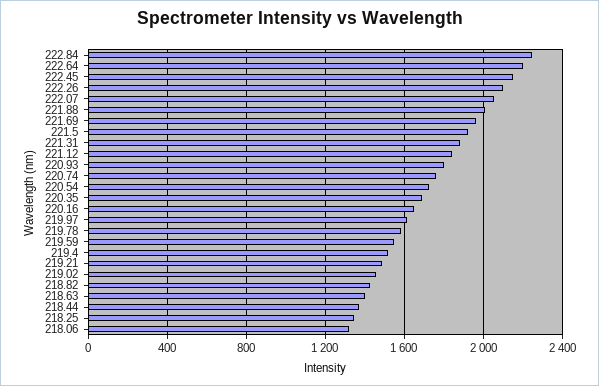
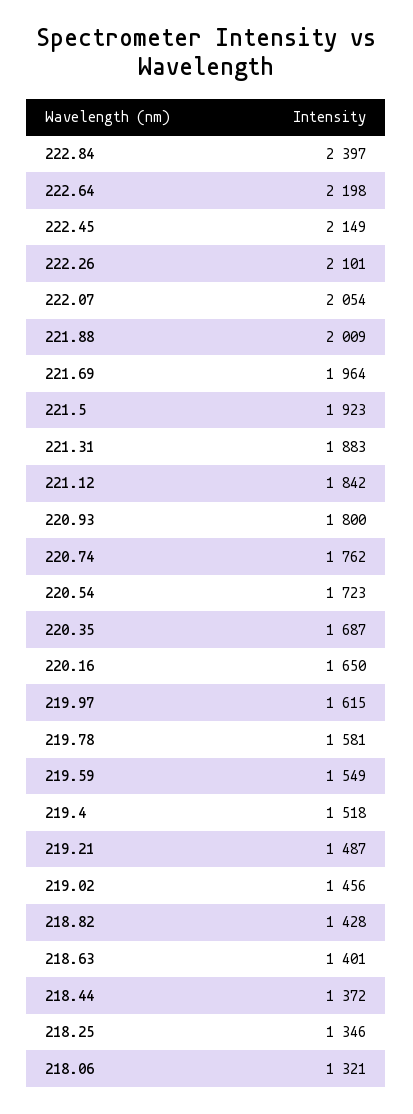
222.84: 2250 -> 2397

